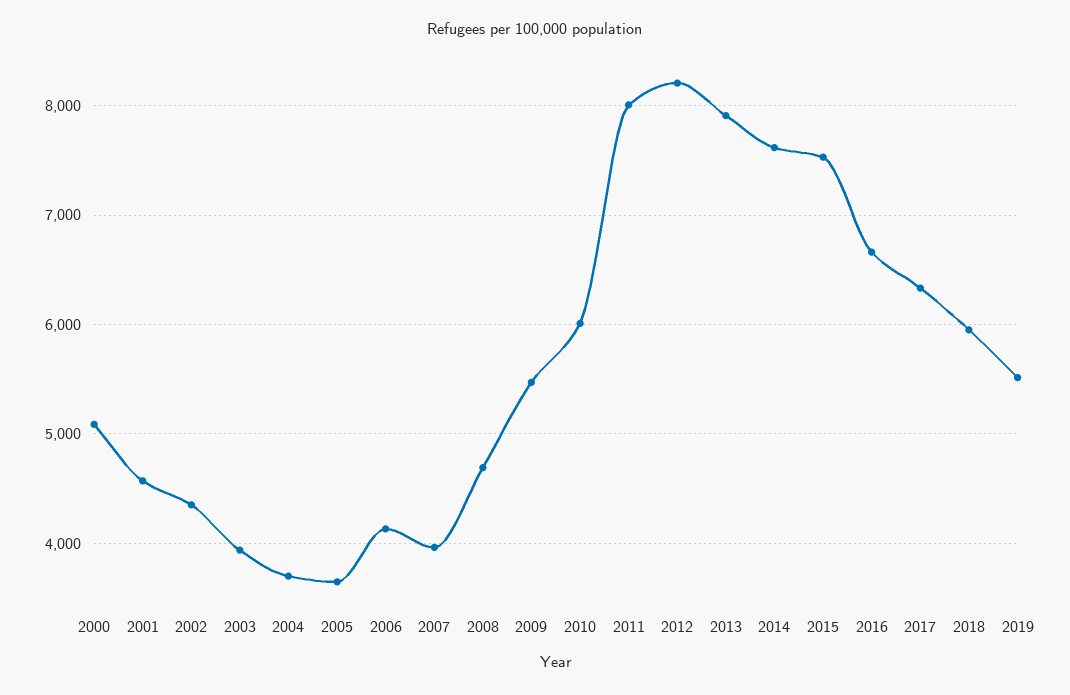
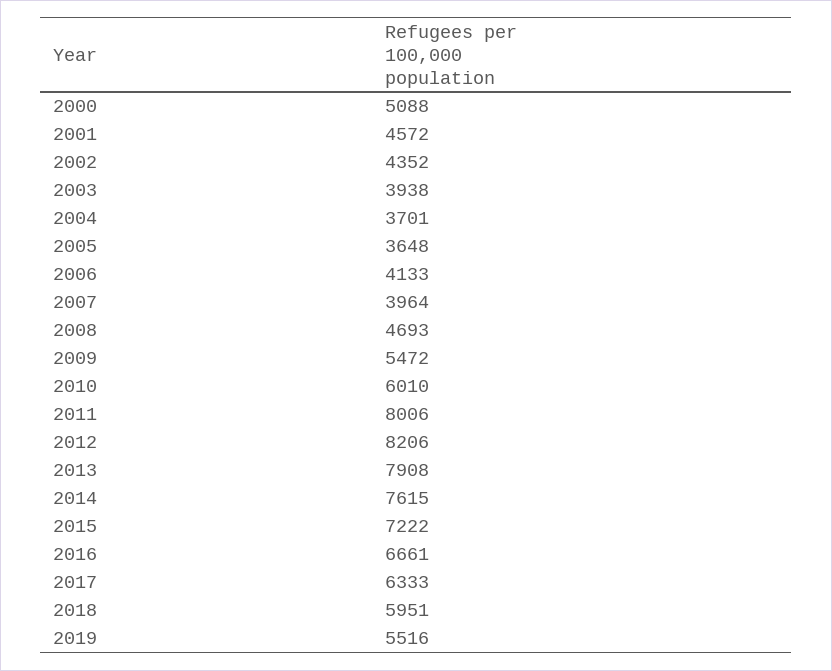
2015: 7500 -> 7222

